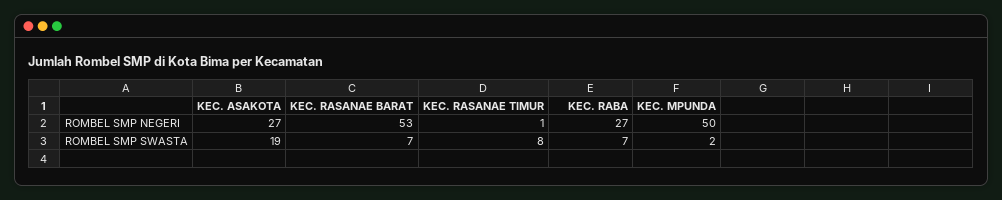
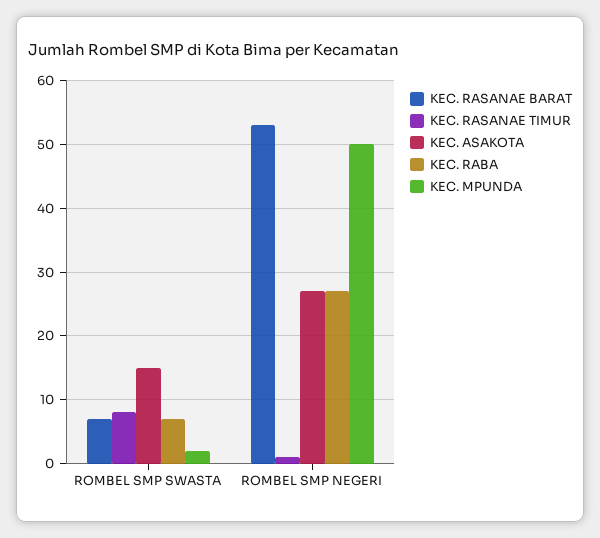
KEC. ASAKOTA, ROMBEL SMP SWASTA: 19 -> 15

